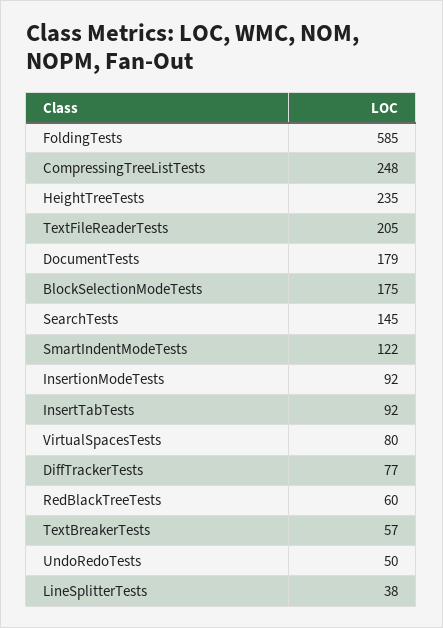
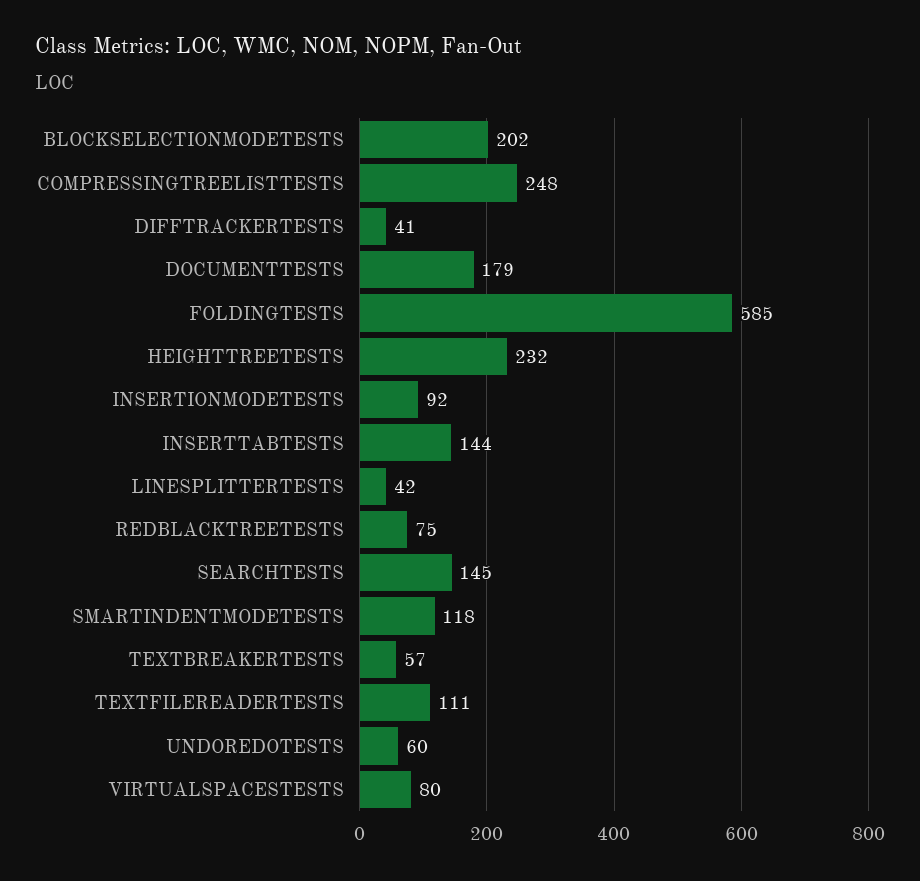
HeightTreeTests: 235 -> 232
TextFileReaderTests: 205 -> 111
BlockSelectionModeTests: 175 -> 202
SmartIndentModeTests: 122 -> 118
InsertTabTests: 92 -> 144
DiffTrackerTests: 77 -> 41
RedBlackTreeTests: 60 -> 75
UndoRedoTests: 50 -> 60
LineSplitterTests: 38 -> 42

